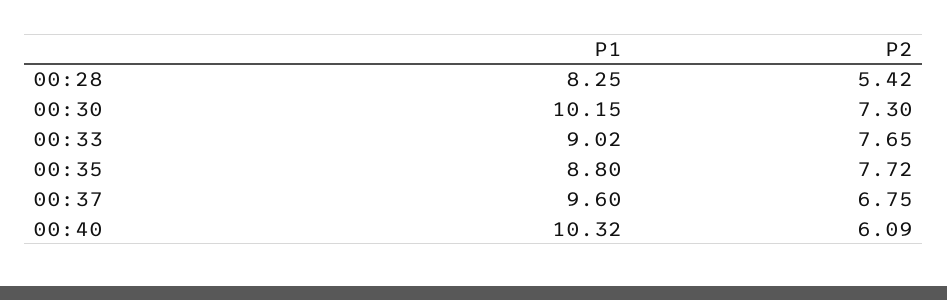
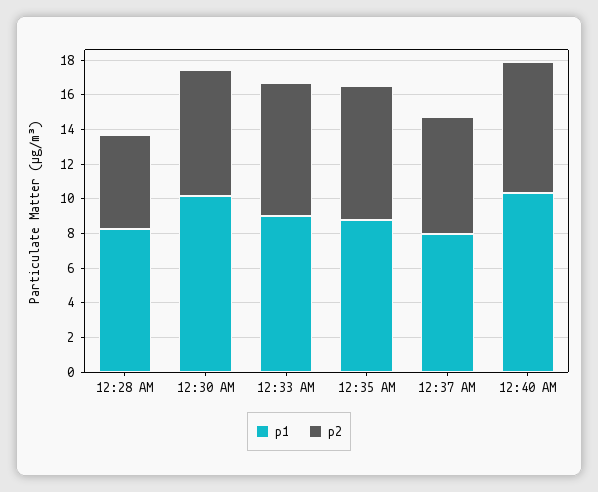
P1, 00:37: 9.6 -> 8
P2, 00:40: 6.09 -> 7.5

